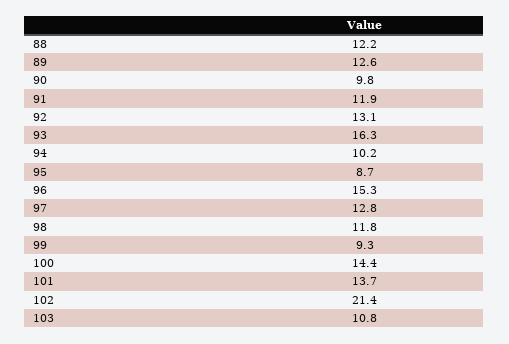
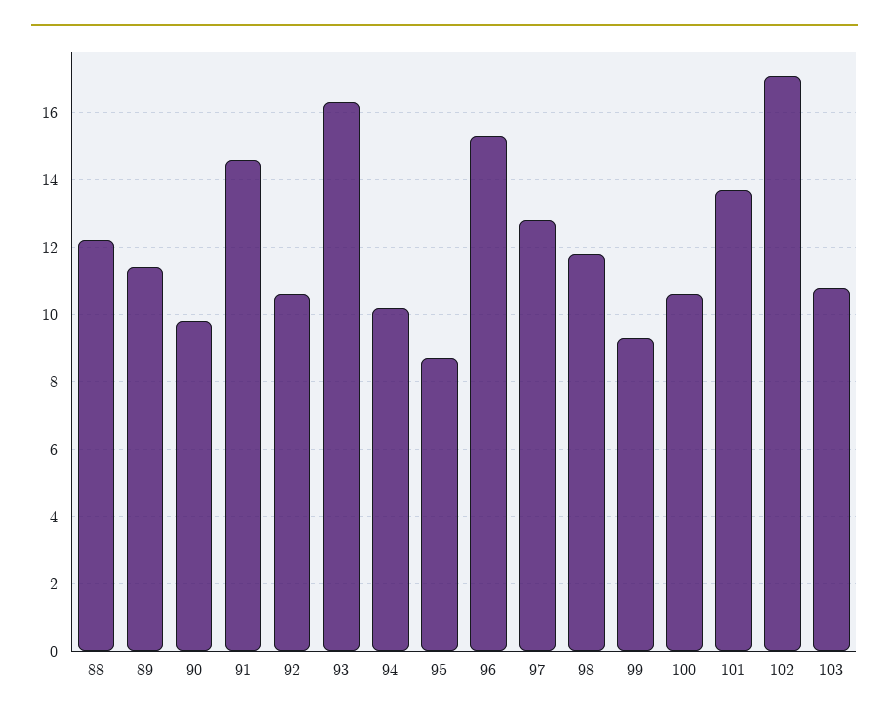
89: 12.6 -> 11.5
91: 11.9 -> 14.5
92: 13.1 -> 10.5
100: 14.4 -> 10.5
102: 21.4 -> 17

